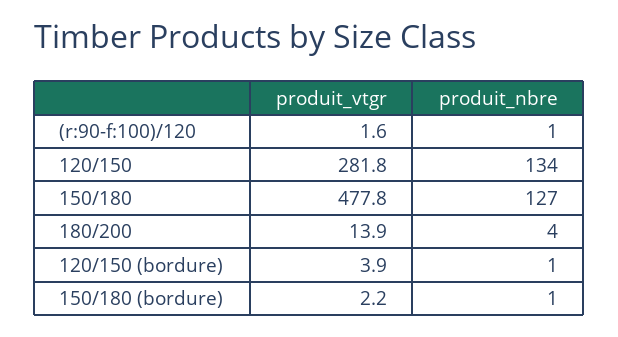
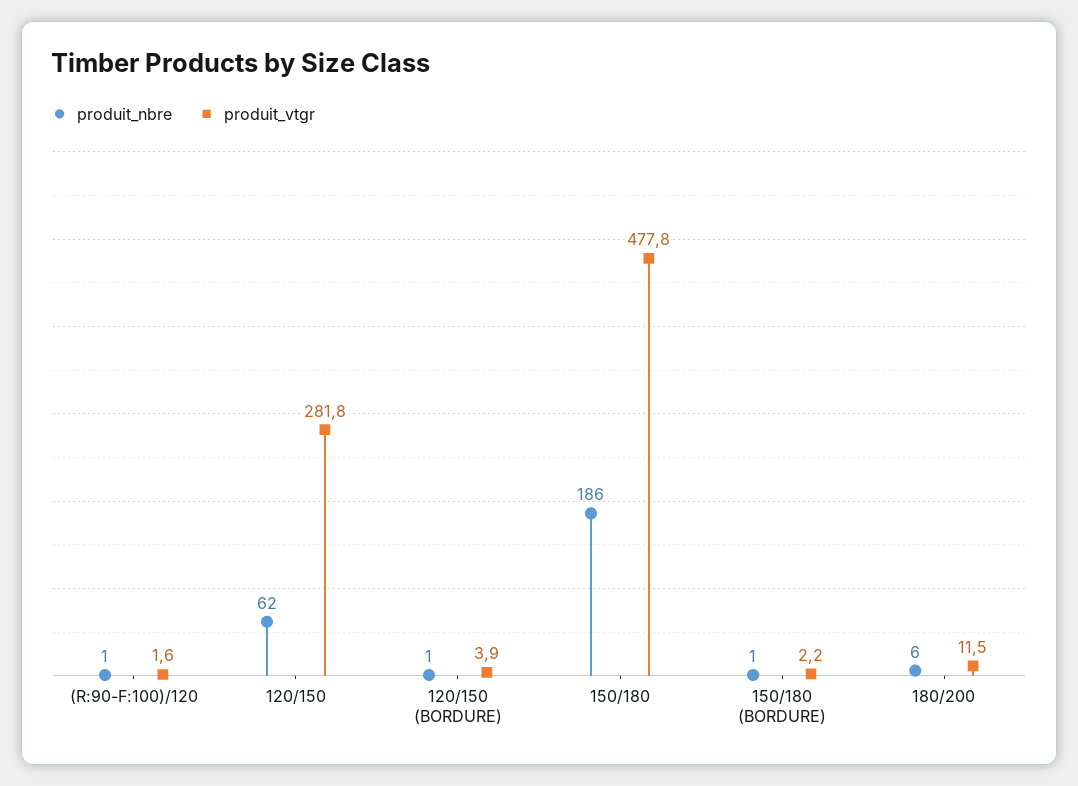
produit_nbre, 120/150: 134 -> 62
produit_nbre, 150/180: 127 -> 186
produit_vtgr, 180/200: 13.9 -> 11.5
produit_nbre, 180/200: 4 -> 6

